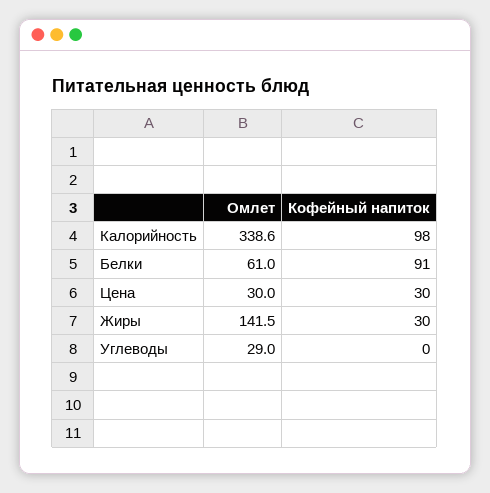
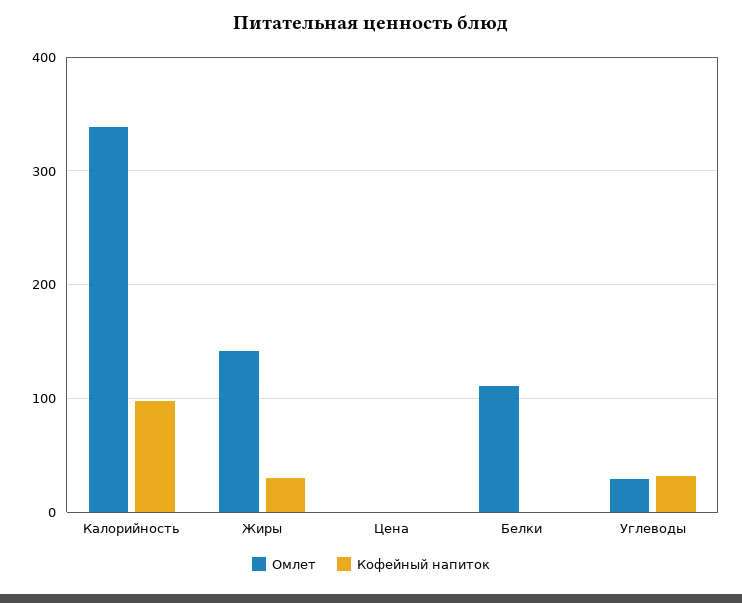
Омлет, Белки: 61 -> 110
Кофейный напиток, Белки: 91 -> 0
Омлет, Цена: 30 -> 0
Кофейный напиток, Цена: 30 -> 0
Кофейный напиток, Углеводы: 0 -> 30

